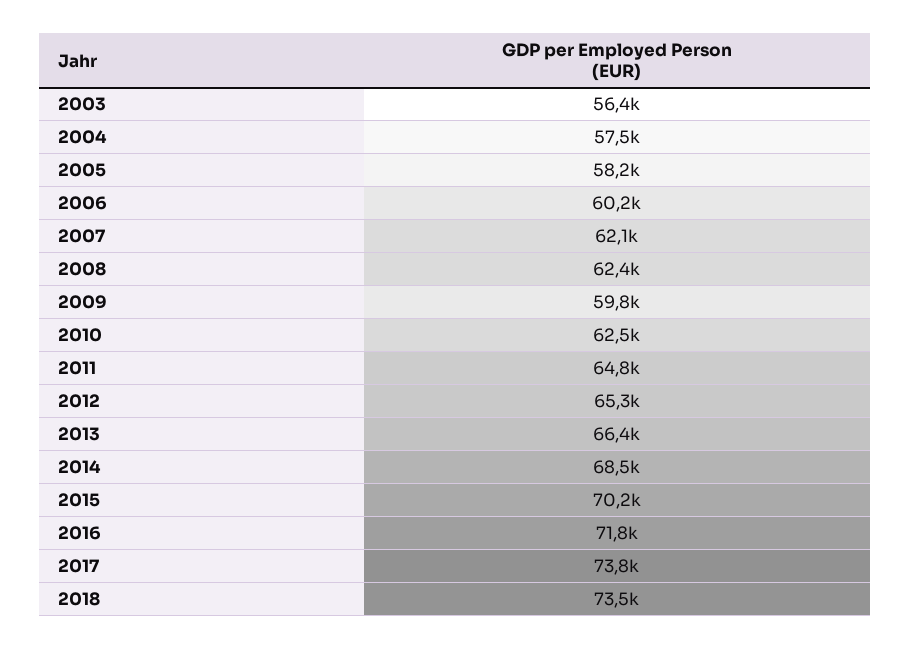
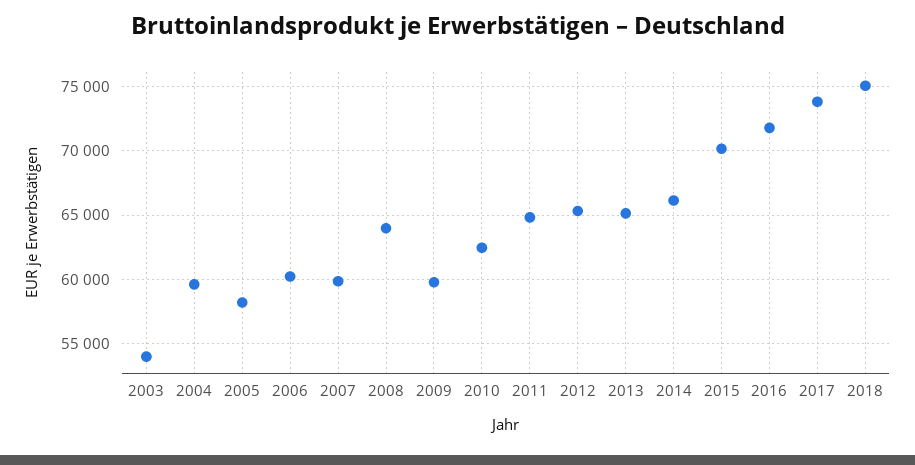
2003: 56400 -> 54000
2004: 57500 -> 59500
2007: 62100 -> 60000
2008: 62400 -> 64000
2013: 66400 -> 65000
2014: 68500 -> 66000
2018: 73500 -> 75000

